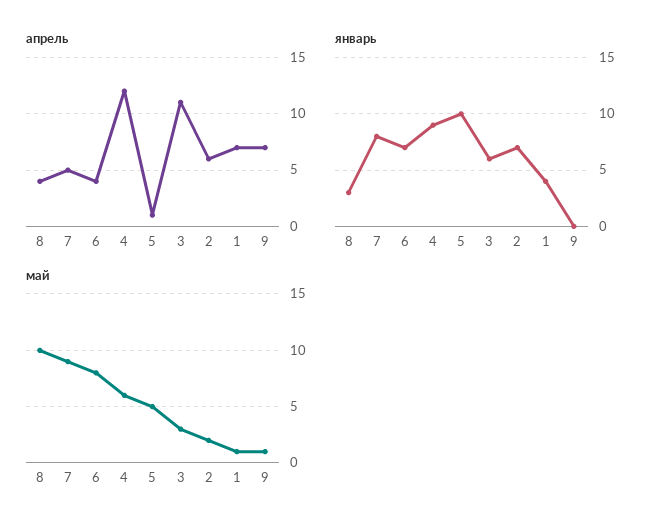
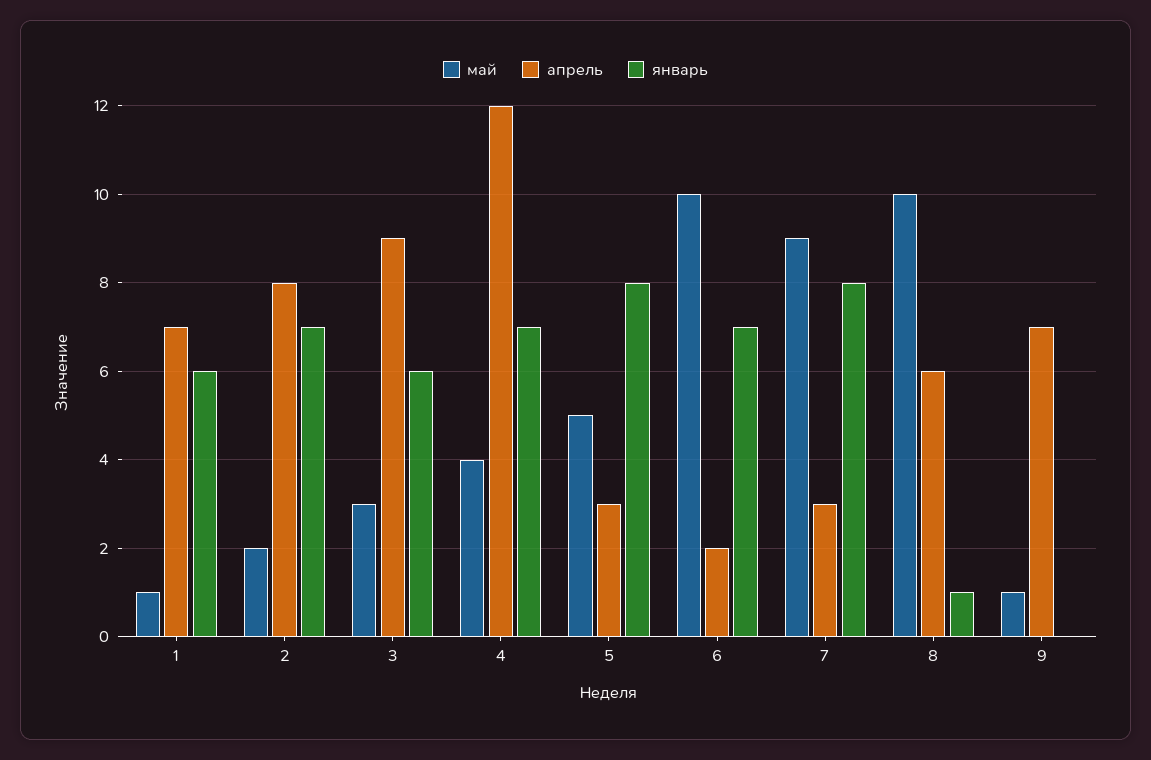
апрель, 8: 4 -> 6
апрель, 7: 5 -> 3
апрель, 6: 4 -> 2
апрель, 5: 1 -> 3
апрель, 3: 11 -> 9
апрель, 2: 6 -> 8
январь, 8: 3 -> 1
январь, 4: 9 -> 7
январь, 5: 10 -> 8
январь, 1: 4 -> 6
май, 6: 8 -> 10
май, 4: 6 -> 4

